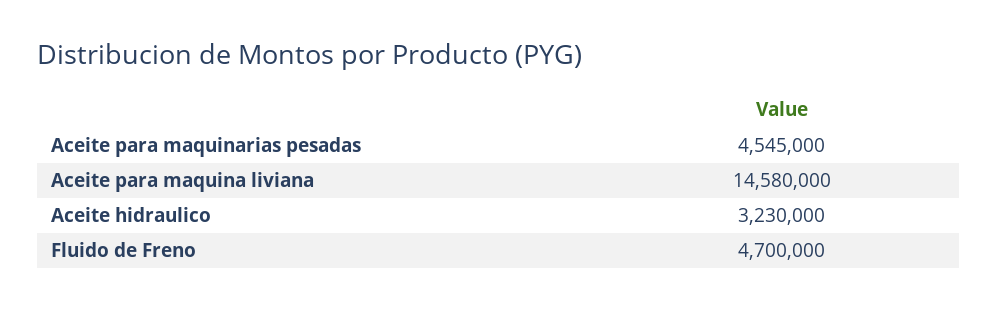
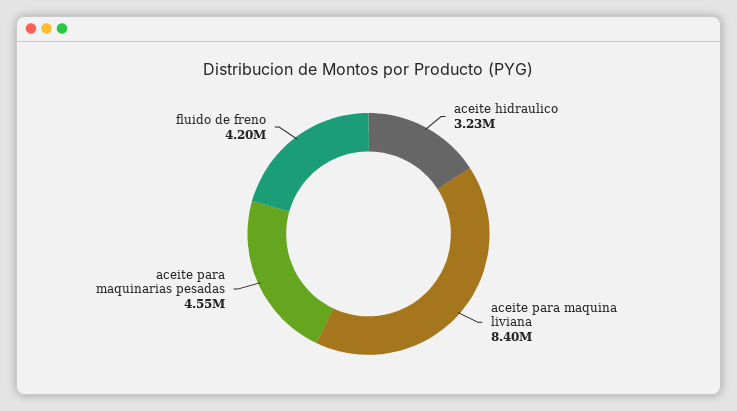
Aceite para maquina liviana: 14580000 -> 8400000
Fluido de Freno: 4700000 -> 4200000

